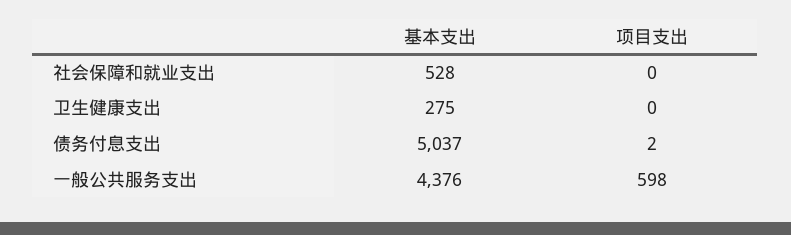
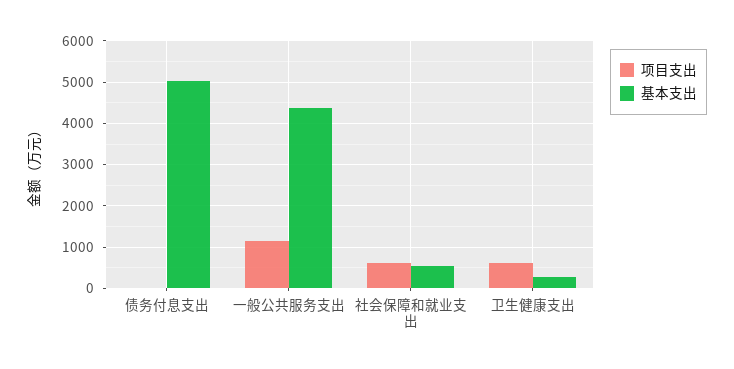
项目支出, 社会保障和就业支出: 0 -> 600
项目支出, 卫生健康支出: 0 -> 600
项目支出, 一般公共服务支出: 598 -> 1200

